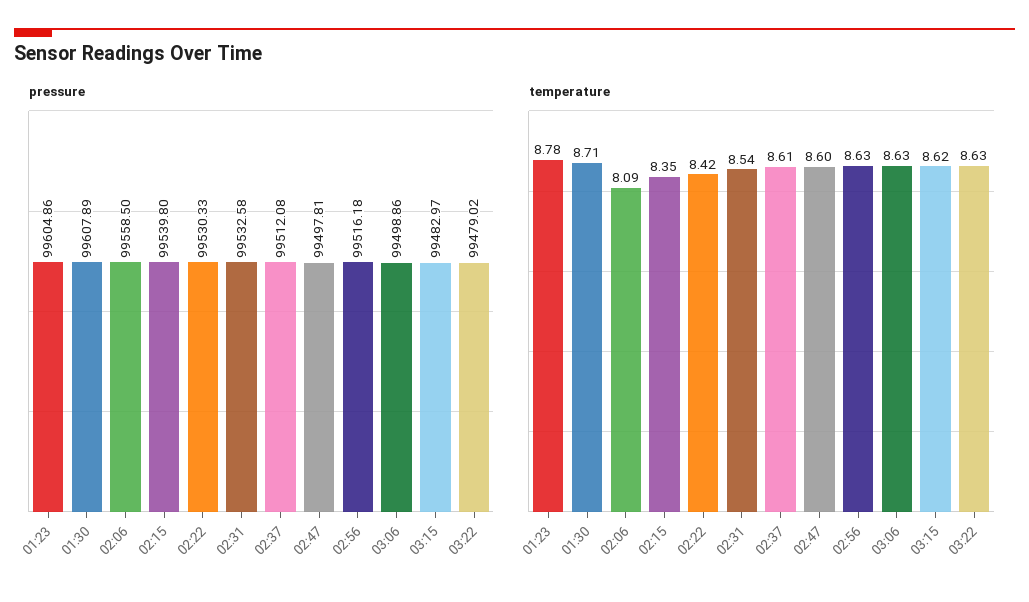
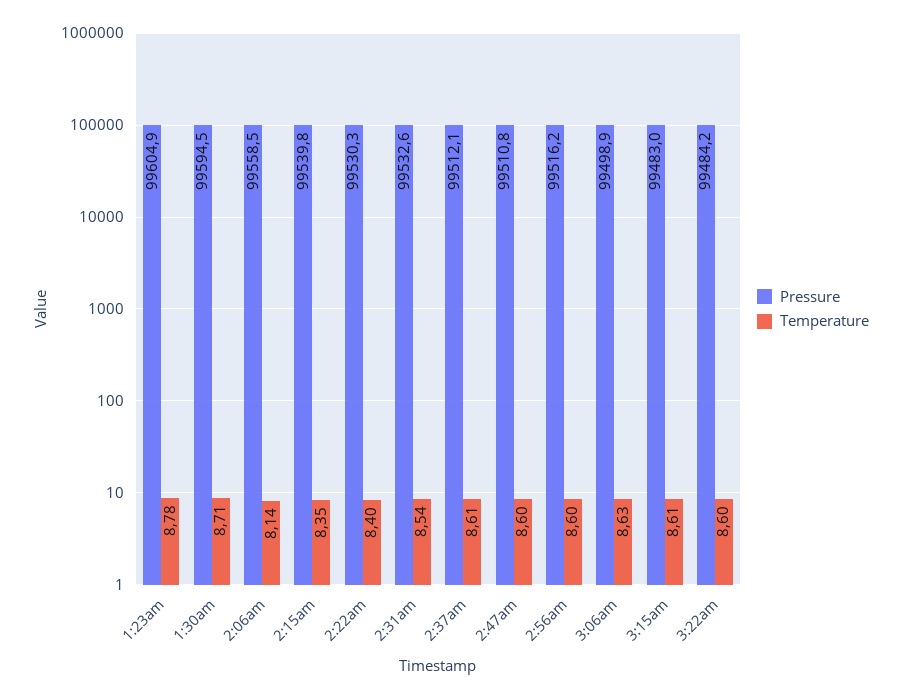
pressure, 01:30: 99607.89 -> 99594.5
pressure, 02:47: 99497.81 -> 99510.8
pressure, 03:22: 99479.02 -> 99484.2
temperature, 02:06: 8.09 -> 8.14
temperature, 02:22: 8.42 -> 8.4
temperature, 02:56: 8.63 -> 8.6
temperature, 03:15: 8.62 -> 8.61
temperature, 03:22: 8.63 -> 8.6

